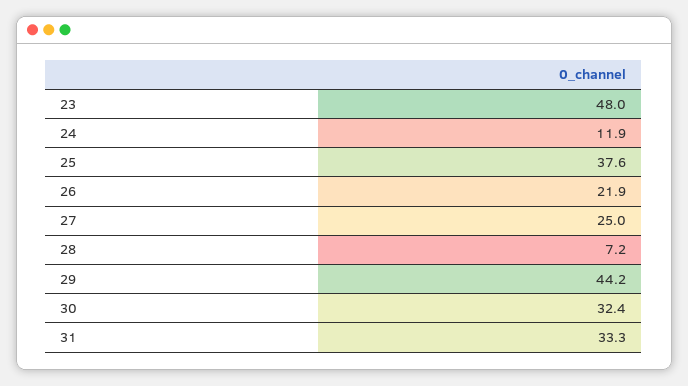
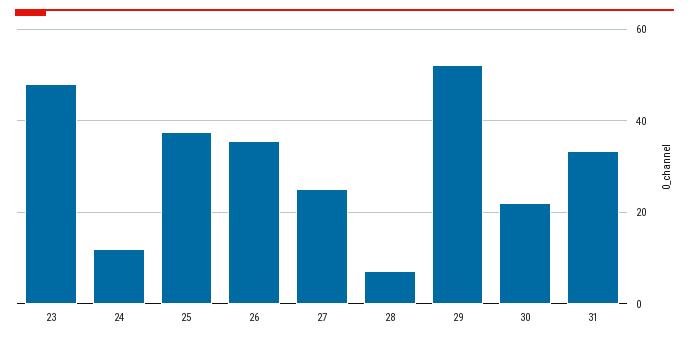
26: 21.9 -> 36
29: 44.2 -> 52
30: 32.4 -> 22

